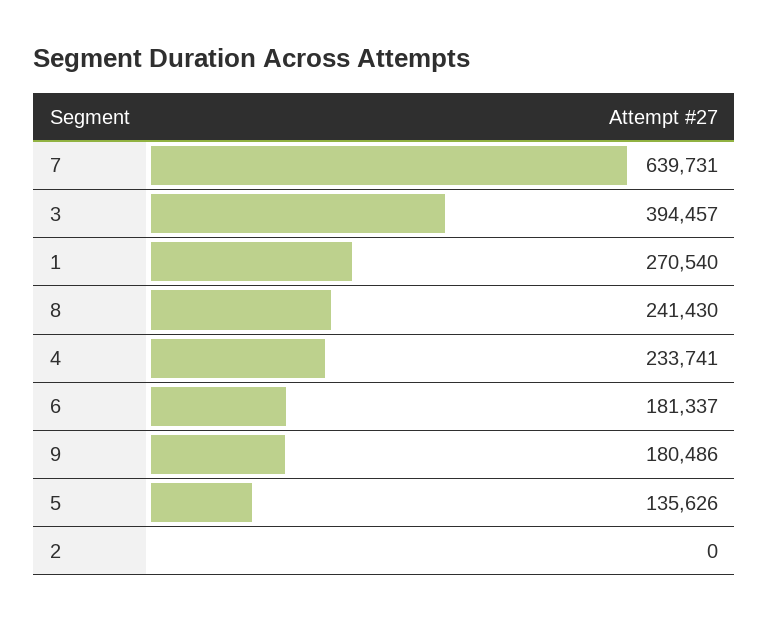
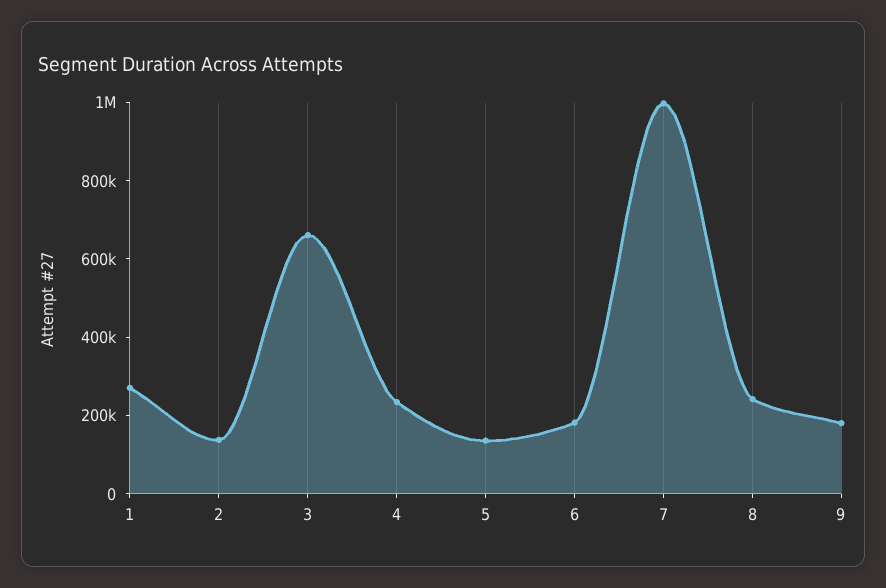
7: 639731 -> 1000000
3: 394457 -> 650000
2: 0 -> 150000

